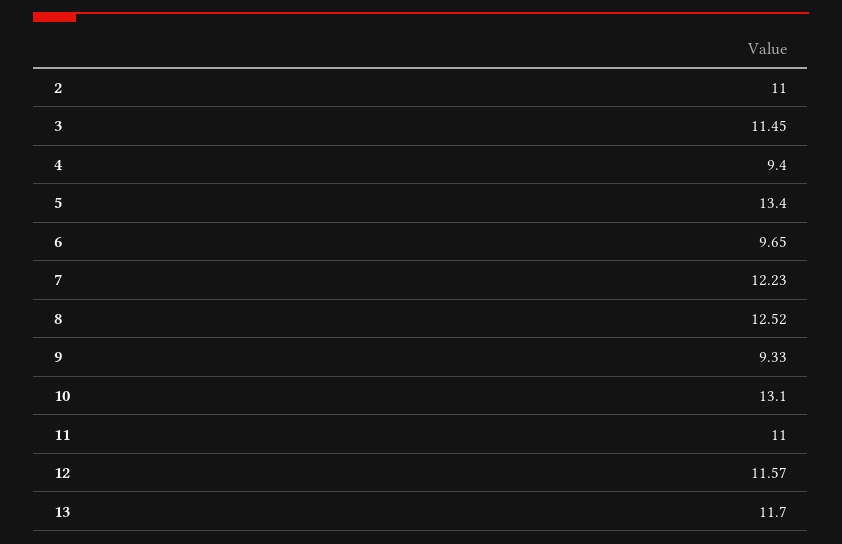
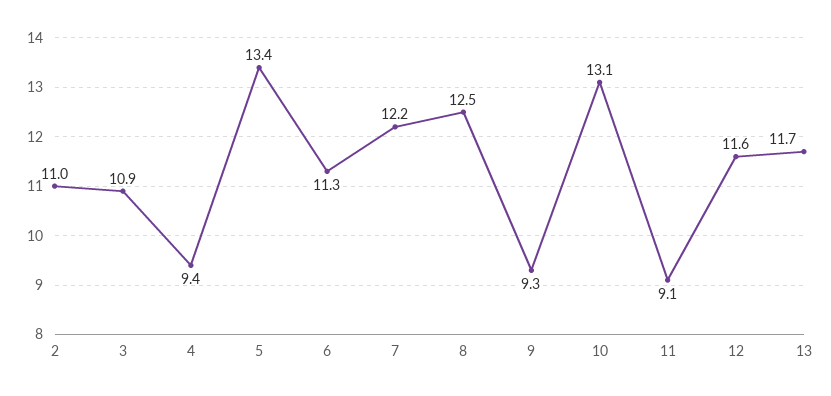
3: 11.45 -> 10.9
6: 9.65 -> 11.3
11: 11 -> 9.1

